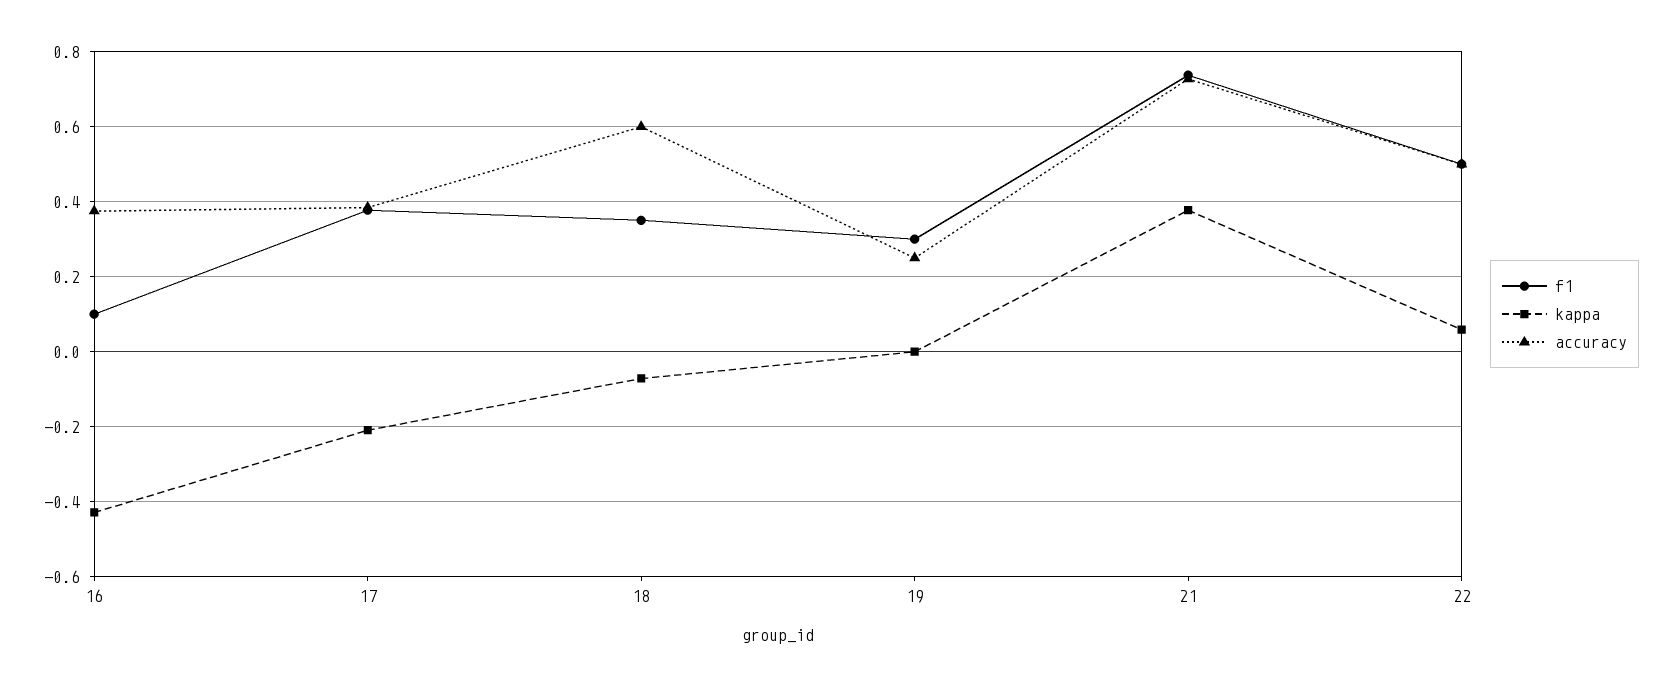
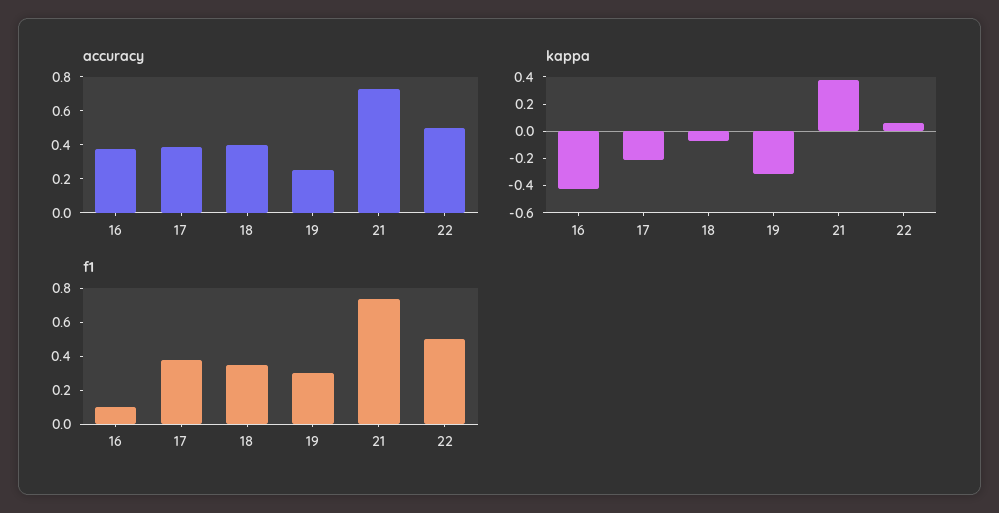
accuracy, 18: 0.6 -> 0.4
kappa, 19: 0 -> -0.3

